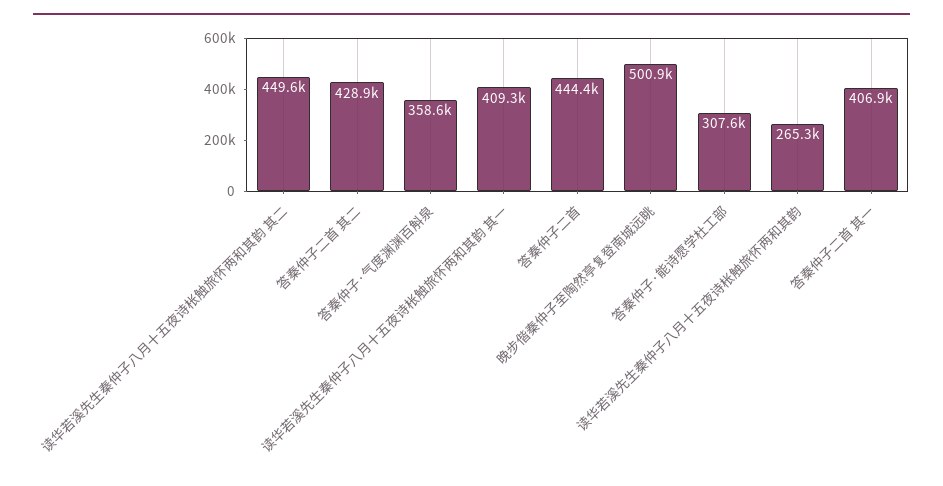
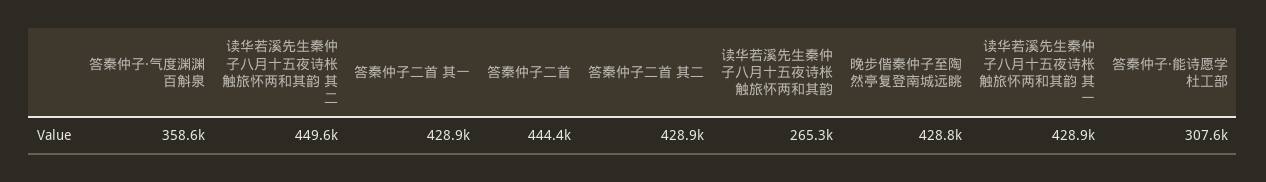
读华若溪先生秦仲子八月十五夜诗枨触旅怀两和其韵 其一: 409300 -> 428900
晚步偕秦仲子至陶然亭复登南城远眺: 500900 -> 428800
答秦仲子二首 其一: 406900 -> 428900

